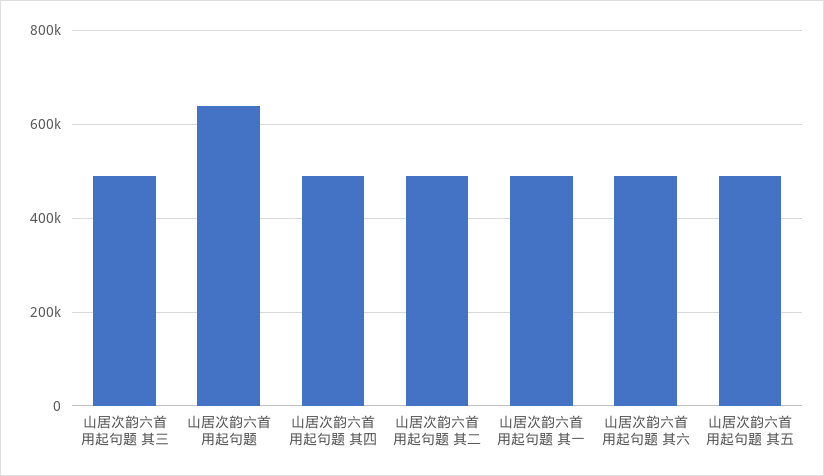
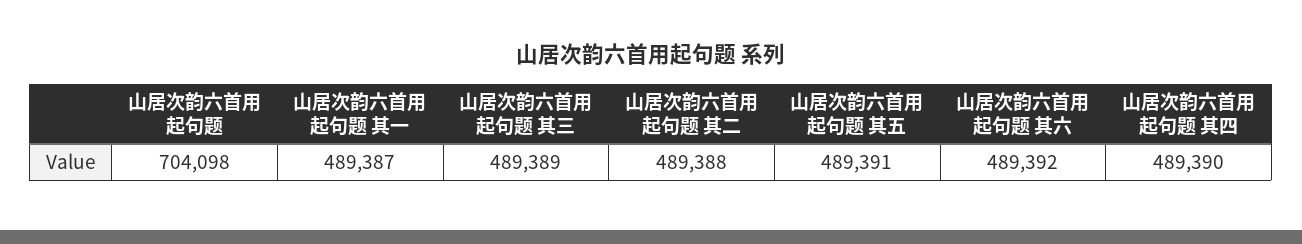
山居次韵六首用起句题: 640000 -> 704098

